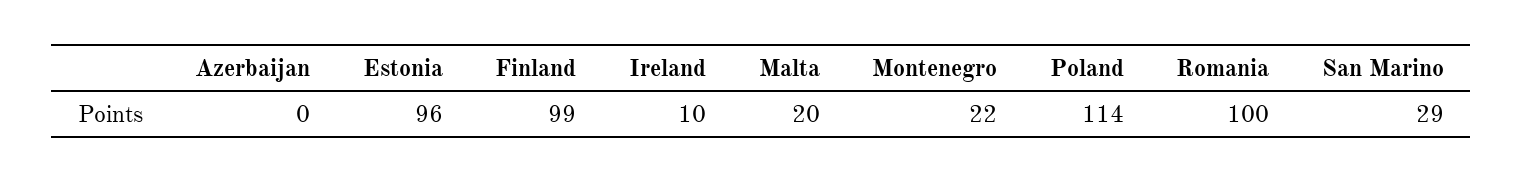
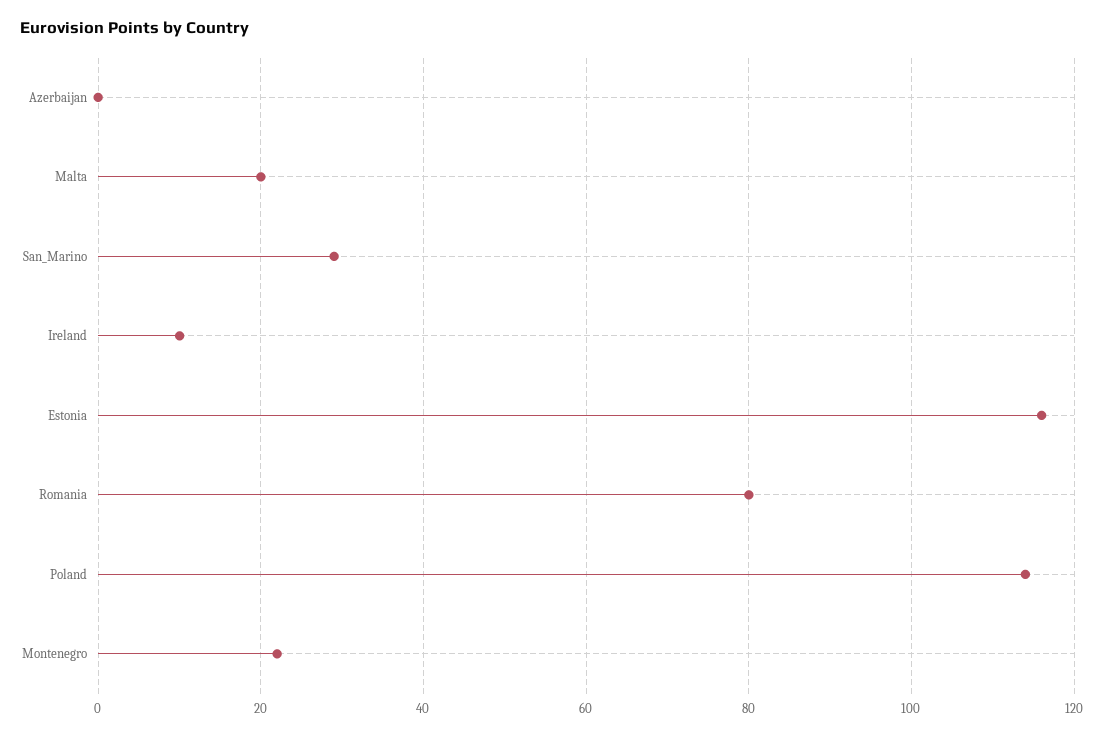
Estonia: 96 -> 115
Finland: 99 -> none
Romania: 100 -> 80

